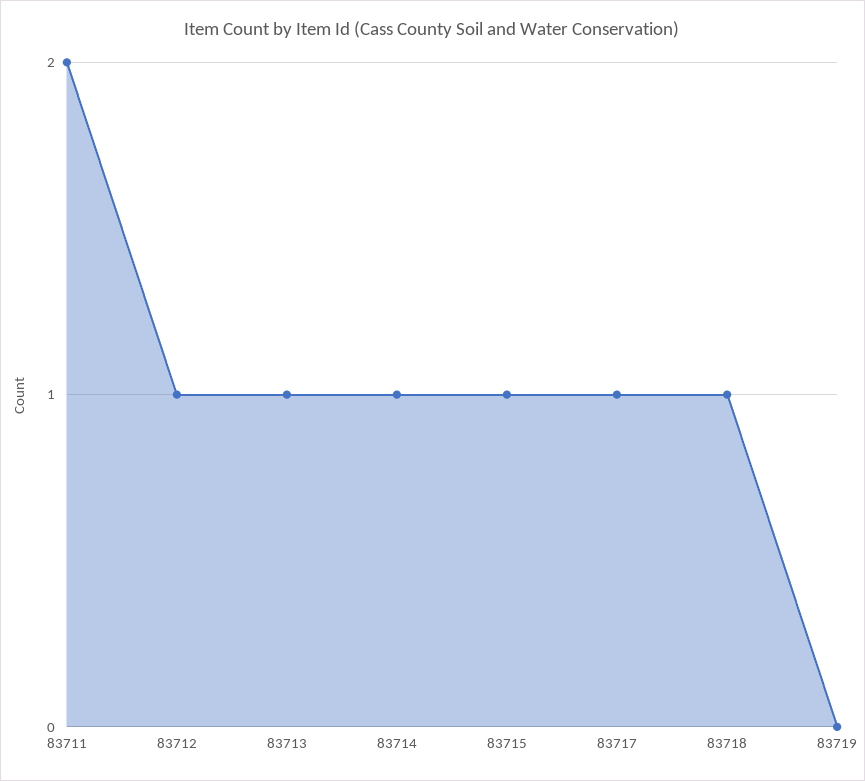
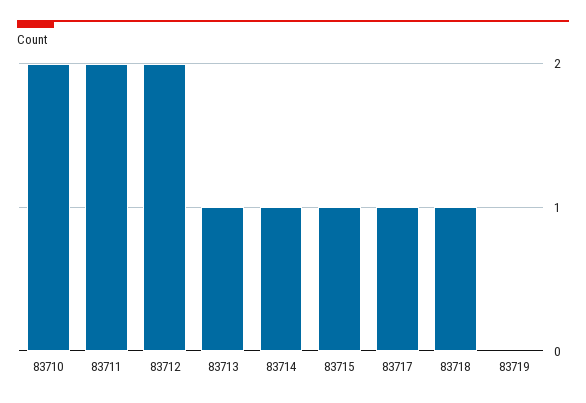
83712: 1 -> 2
83710: none -> 2

